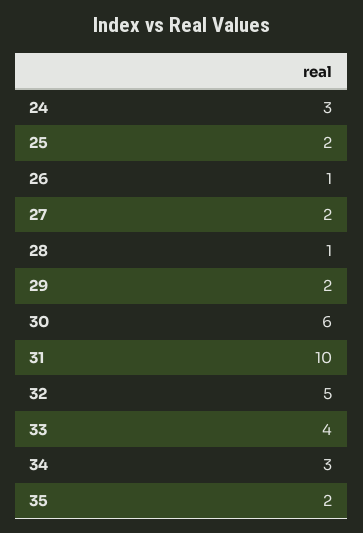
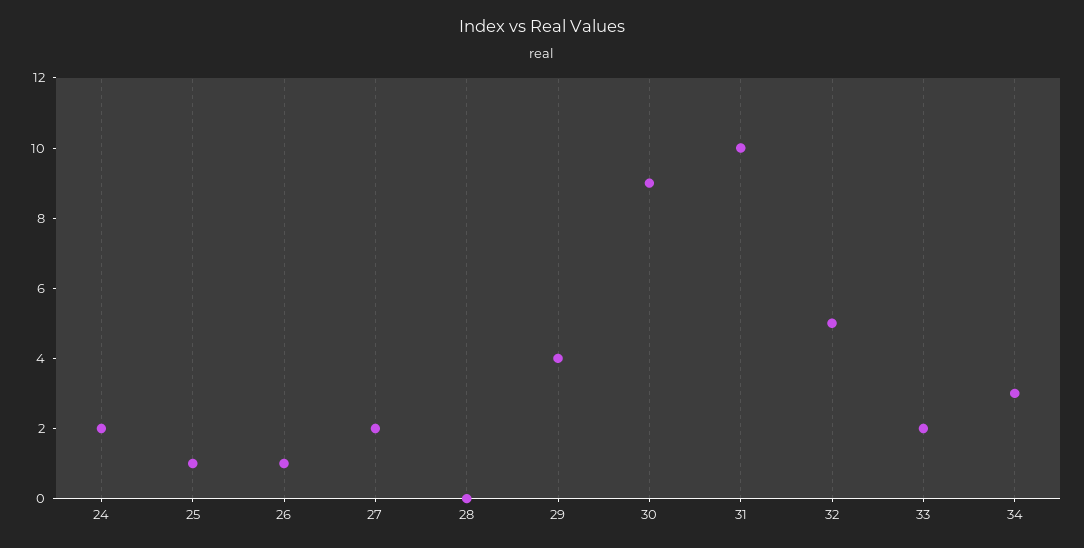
24: 3 -> 2
25: 2 -> 1
28: 1 -> 0
29: 2 -> 4
30: 6 -> 9
33: 4 -> 2
35: 2 -> none

